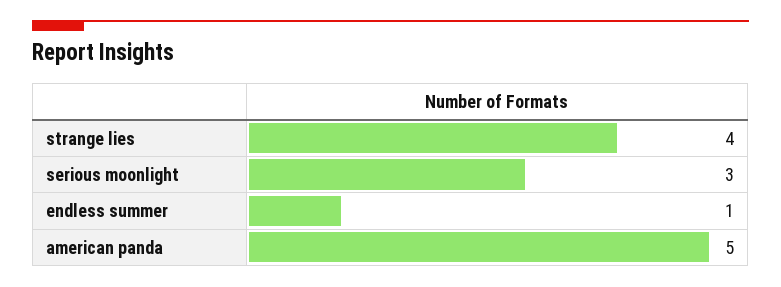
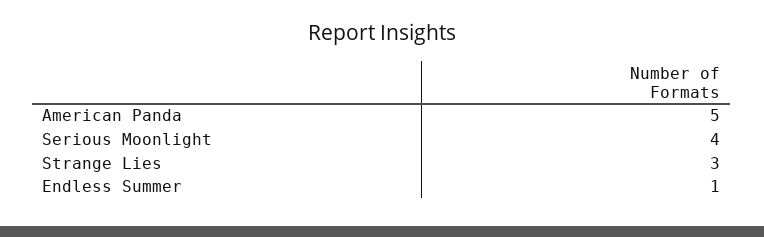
strange lies: 4 -> 3
serious moonlight: 3 -> 4

